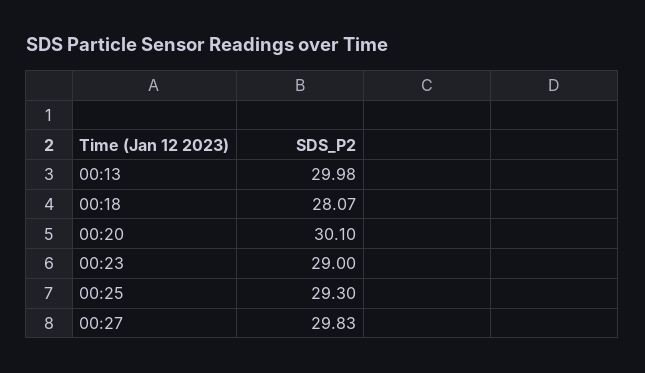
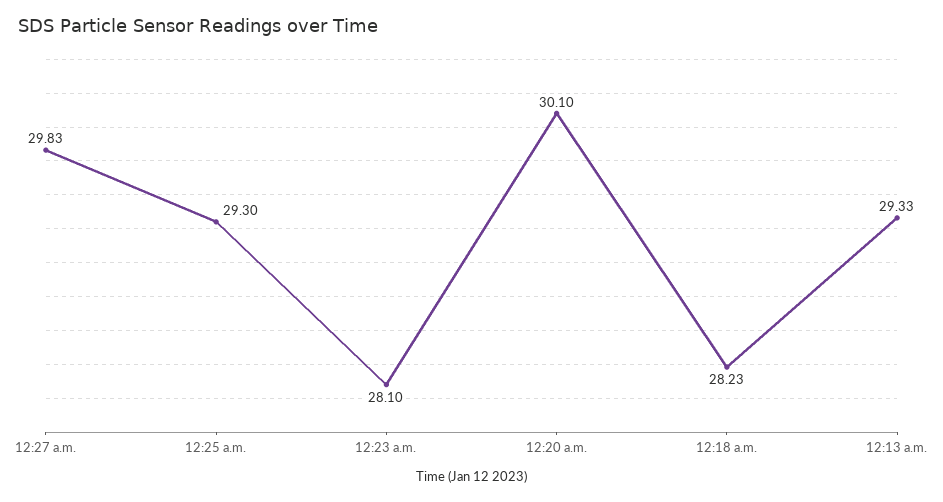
00:13: 29.98 -> 29.33
00:18: 28.07 -> 28.23
00:23: 29 -> 28.1

